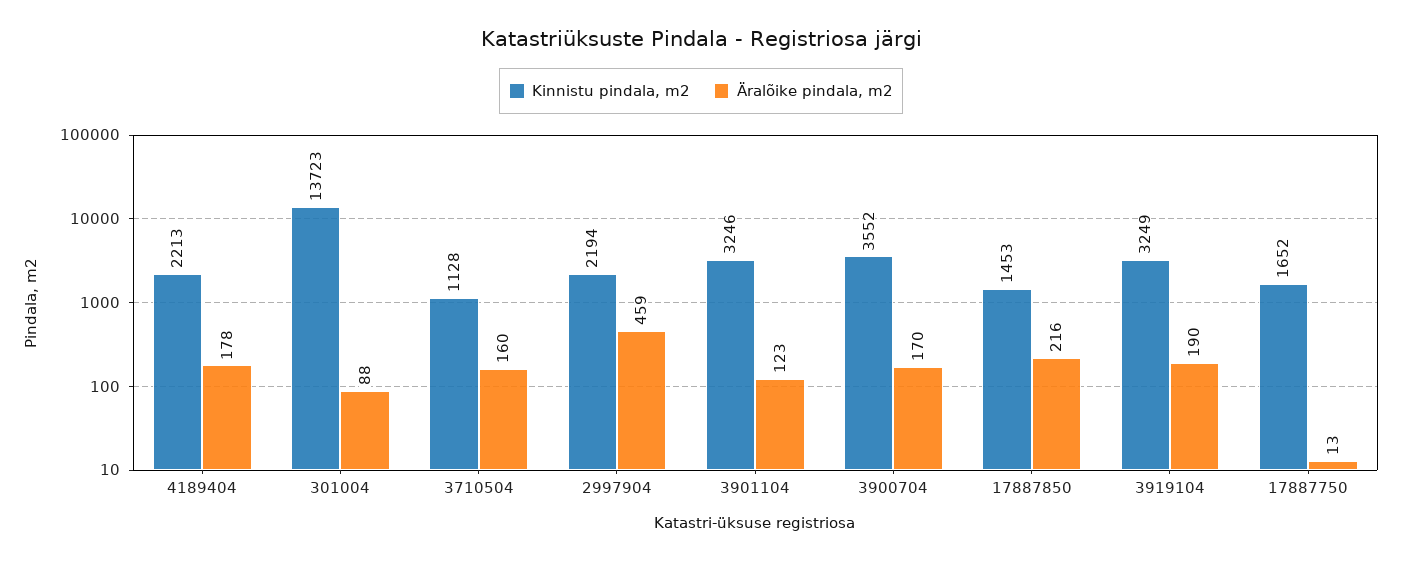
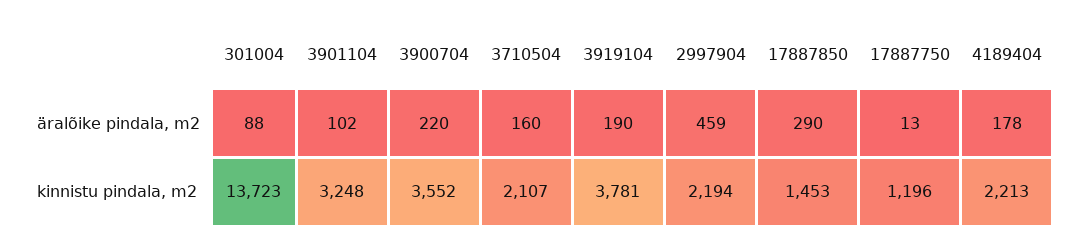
Kinnistu pindala, m2, 3710504: 1128 -> 2107
Kinnistu pindala, m2, 3901104: 3246 -> 3248
Äralõike pindala, m2, 3901104: 123 -> 102
Äralõike pindala, m2, 3900704: 170 -> 220
Äralõike pindala, m2, 17887850: 216 -> 290
Kinnistu pindala, m2, 3919104: 3249 -> 3781
Kinnistu pindala, m2, 17887750: 1652 -> 1196

